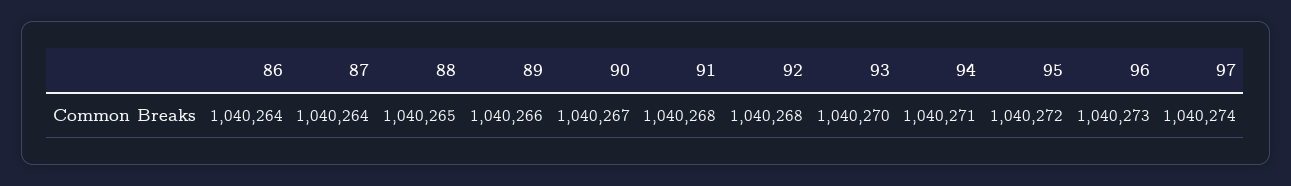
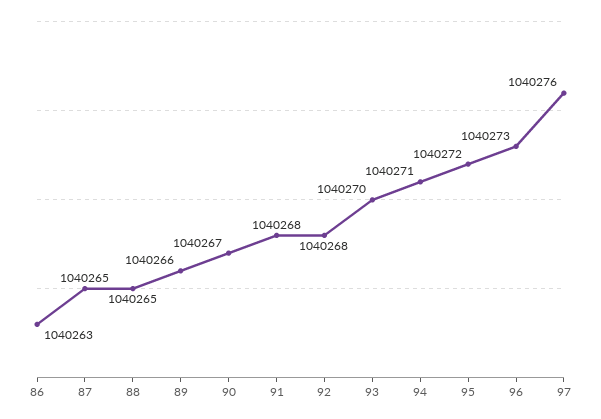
86: 1040264 -> 1040263
87: 1040264 -> 1040265
97: 1040274 -> 1040276

